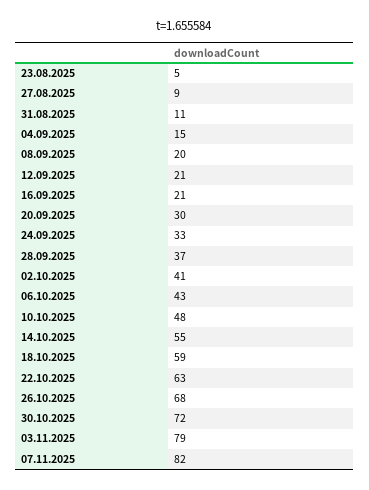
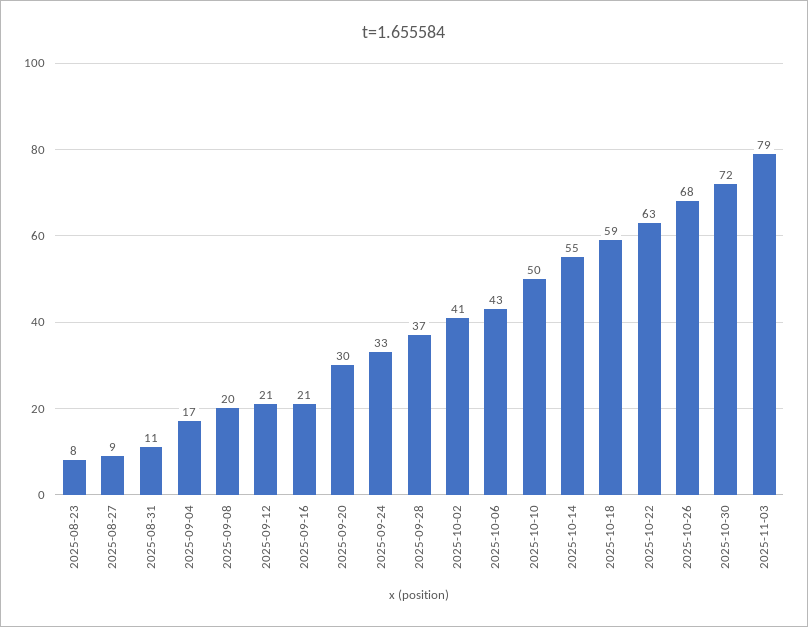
23.08.2025: 5 -> 8
04.09.2025: 15 -> 17
10.10.2025: 48 -> 50
07.11.2025: 82 -> none

